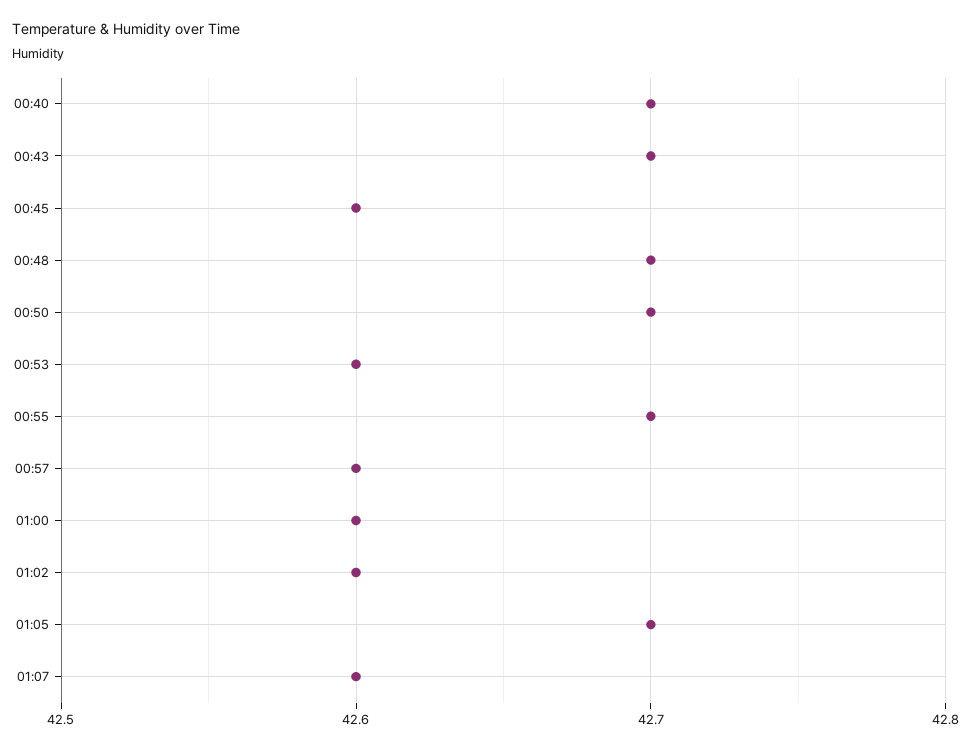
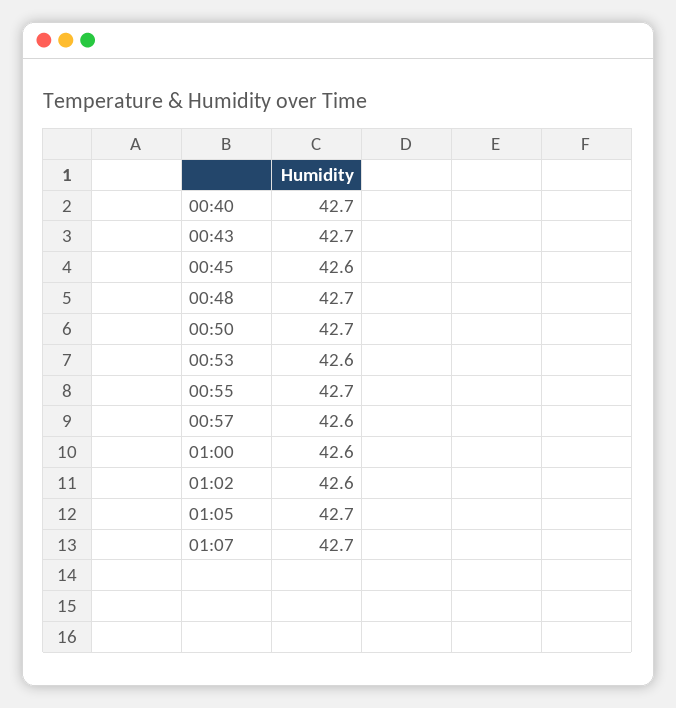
01:07: 42.6 -> 42.7

